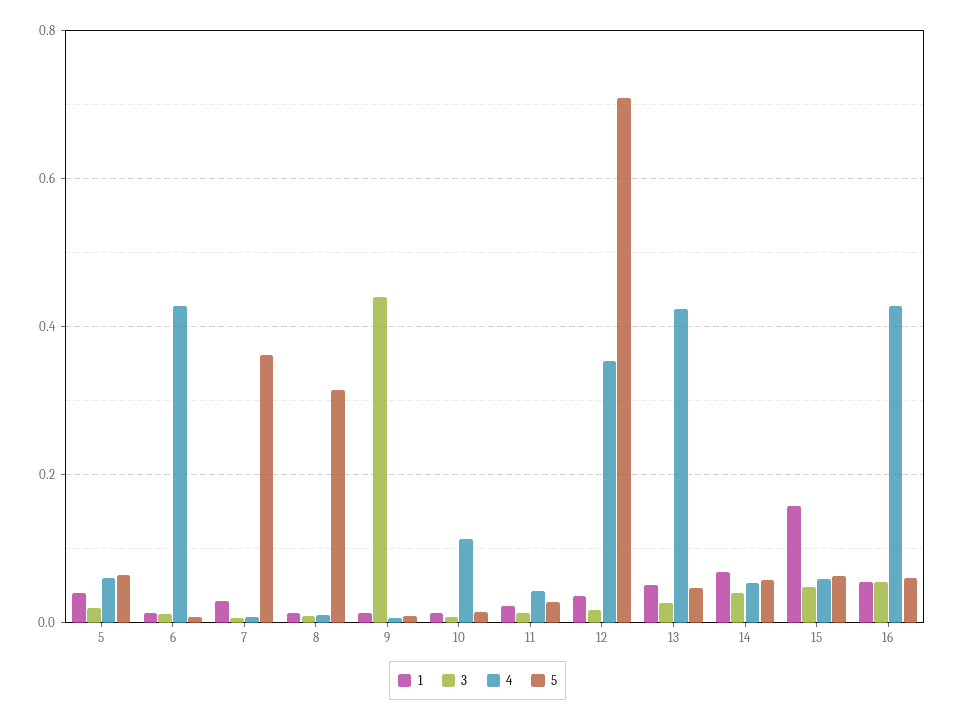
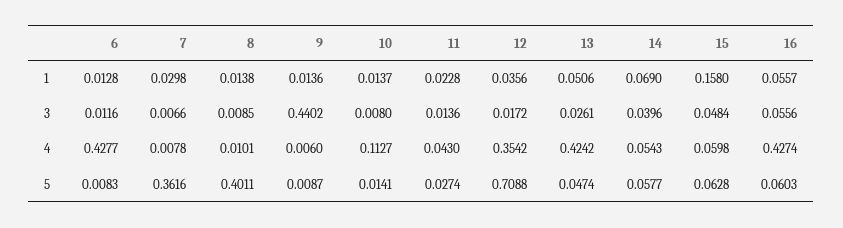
1, 5: 0.04 -> none
3, 5: 0.02 -> none
4, 5: 0.06 -> none
5, 5: 0.06 -> none
5, 8: 0.32 -> 0.4011

